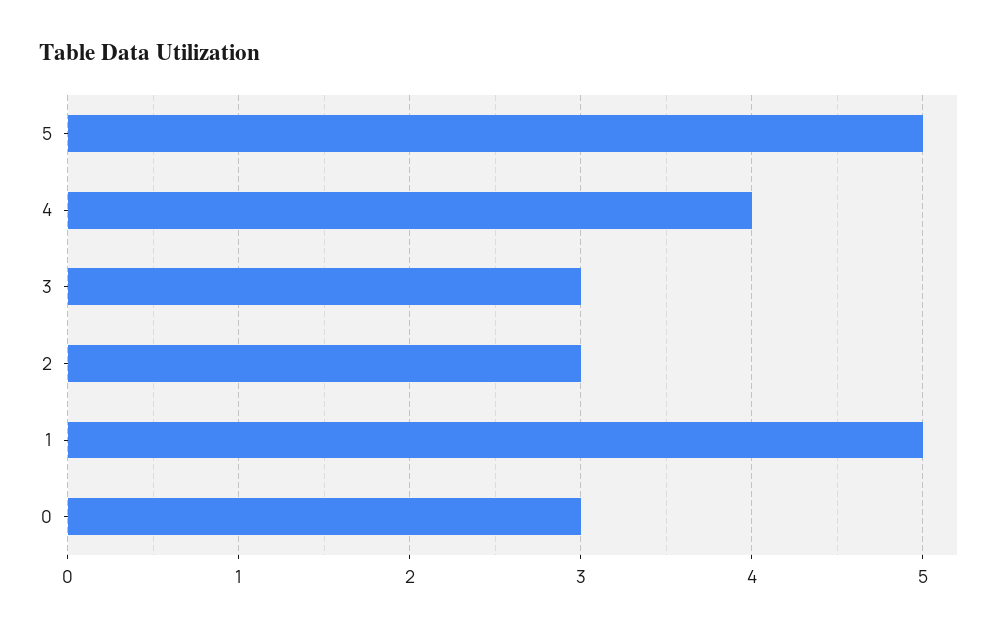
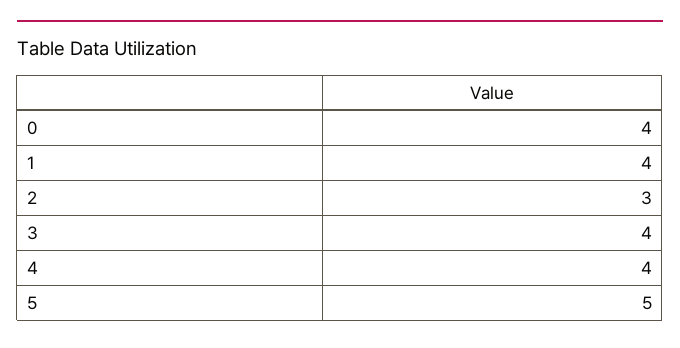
3: 3 -> 4
1: 5 -> 4
0: 3 -> 4

